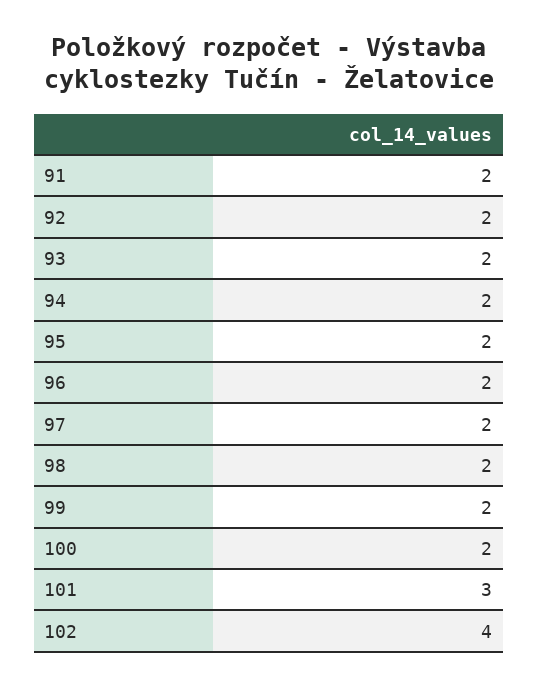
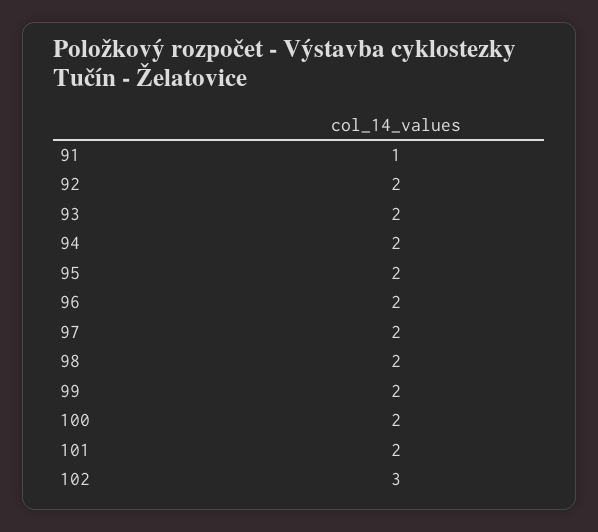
91: 2 -> 1
101: 3 -> 2
102: 4 -> 3

